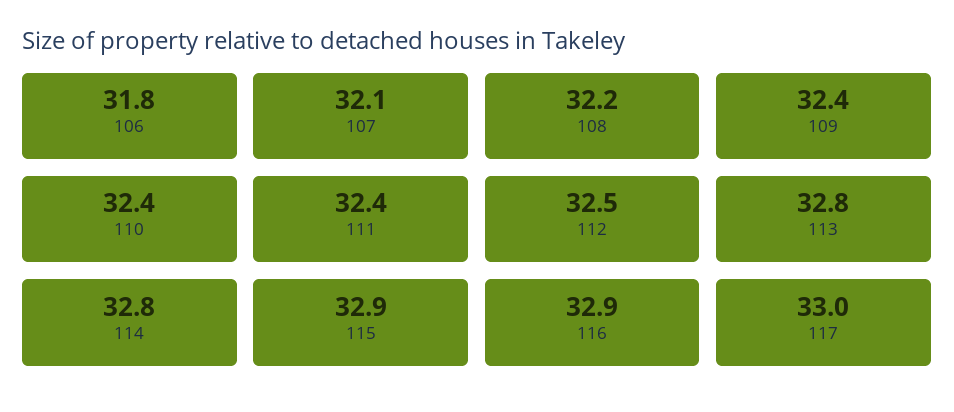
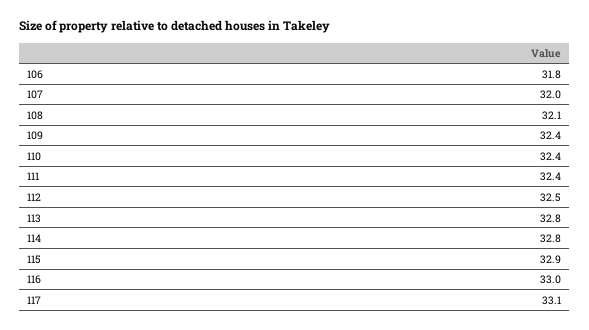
107: 32.1 -> 32
108: 32.2 -> 32.1
116: 32.9 -> 33
117: 33 -> 33.1

